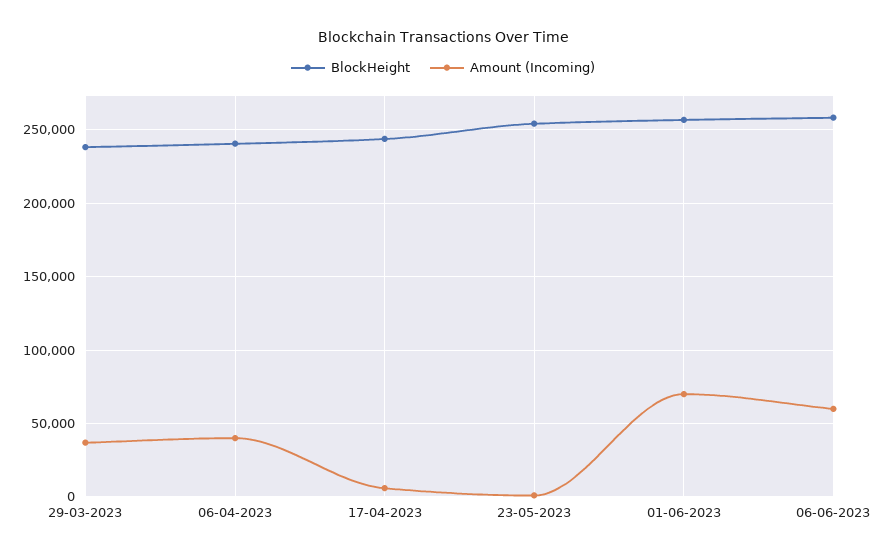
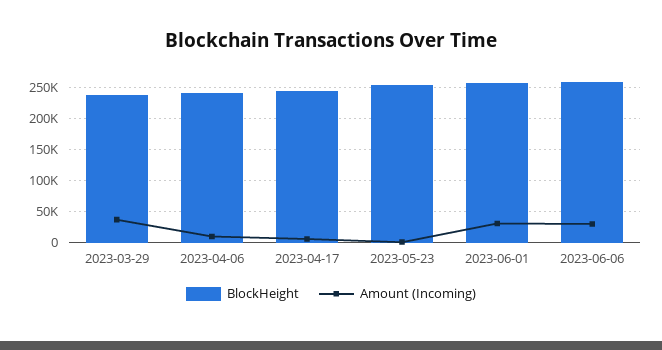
Amount (Incoming), 06-04-2023: 40000 -> 10000
Amount (Incoming), 01-06-2023: 70000 -> 30000
Amount (Incoming), 06-06-2023: 60000 -> 30000

